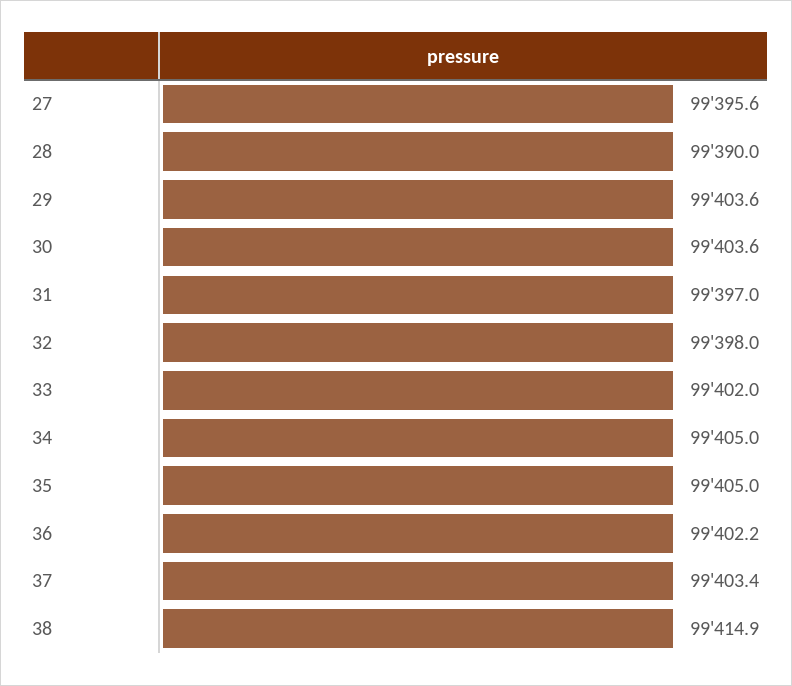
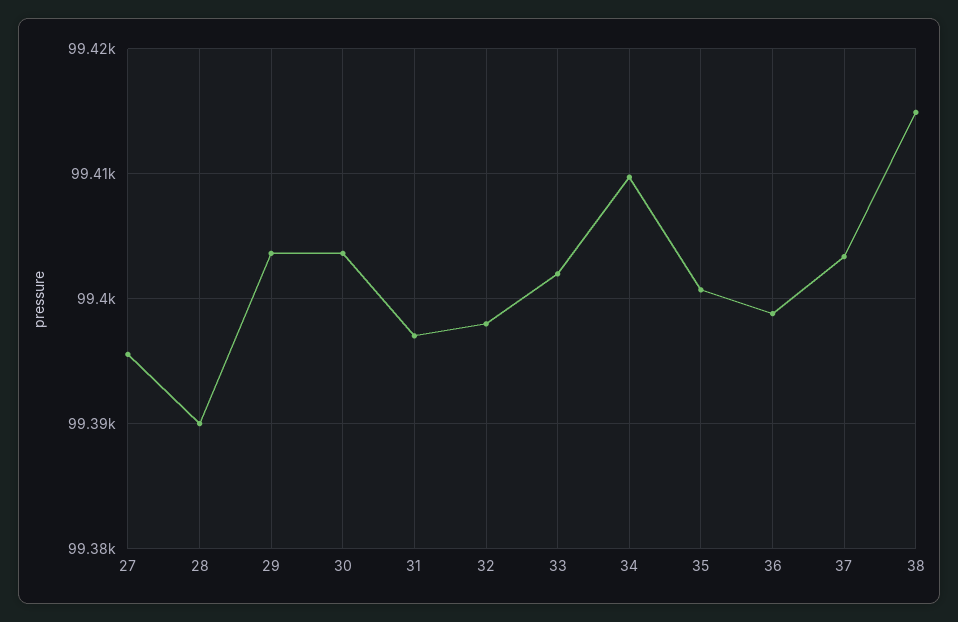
34: 99405 -> 99410
35: 99405 -> 99401
36: 99402.2 -> 99399

